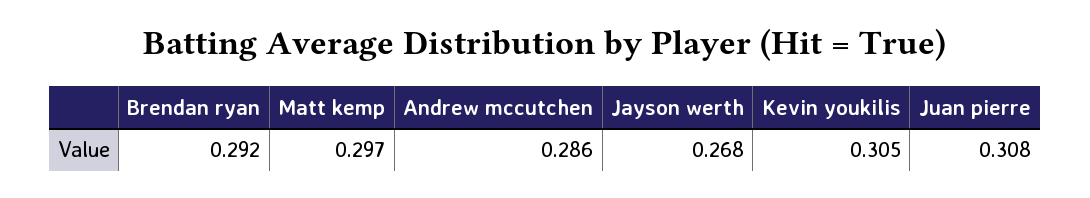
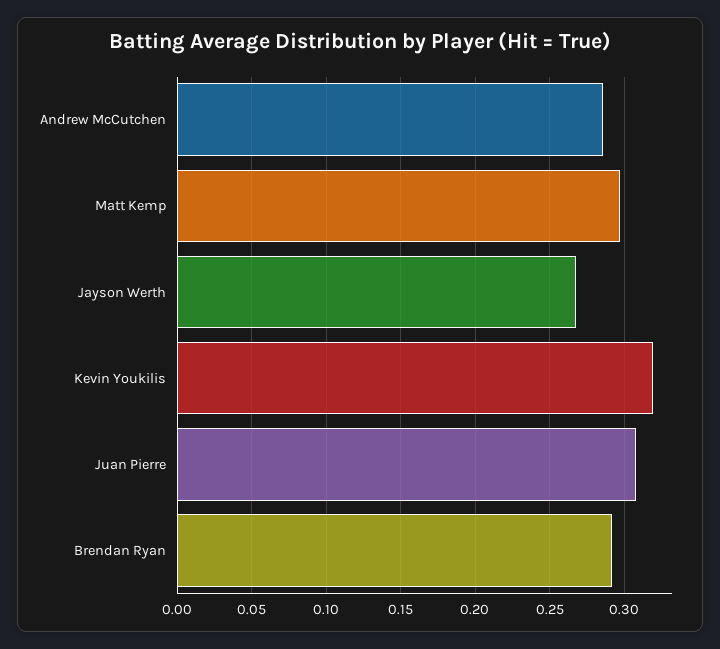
Kevin youkilis: 0.305 -> 0.32

